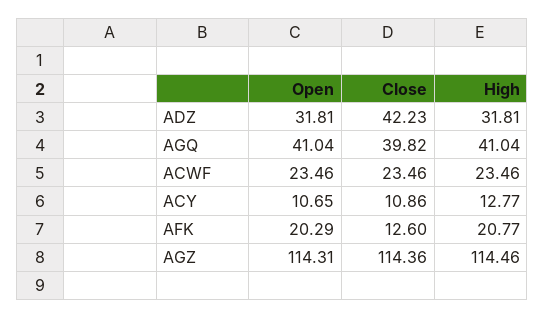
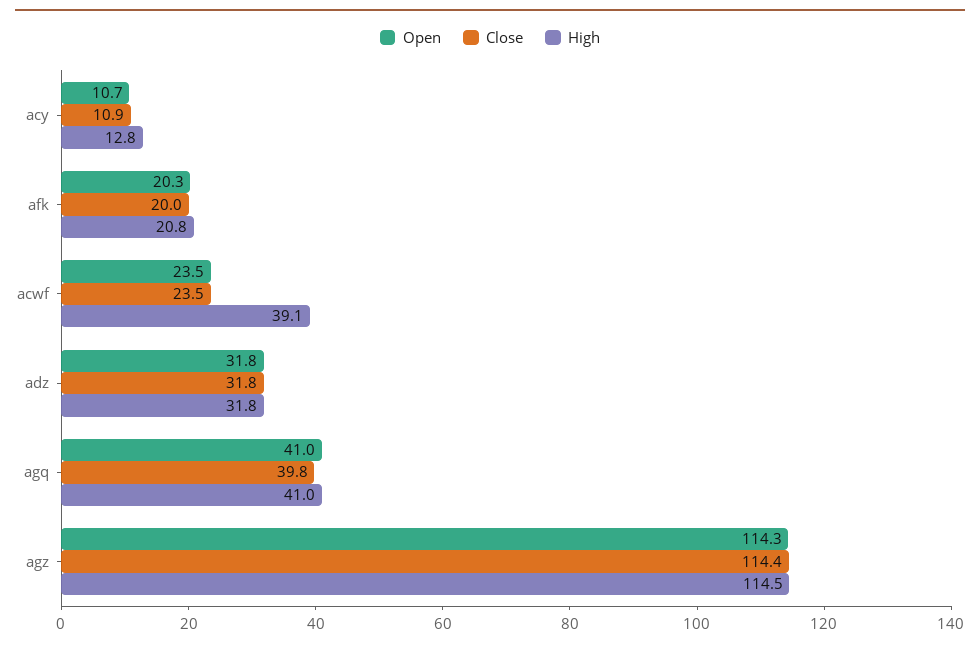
Close, ADZ: 42.23 -> 31.8
High, ACWF: 23.46 -> 39.1
Close, AFK: 12.6 -> 20

